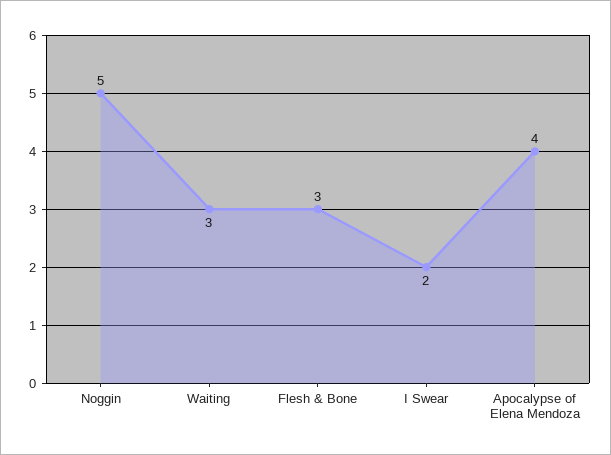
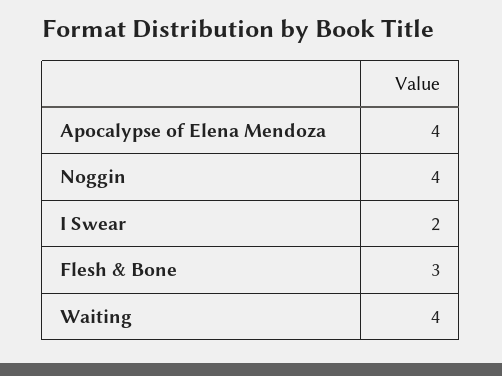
Noggin: 5 -> 4
Waiting: 3 -> 4

